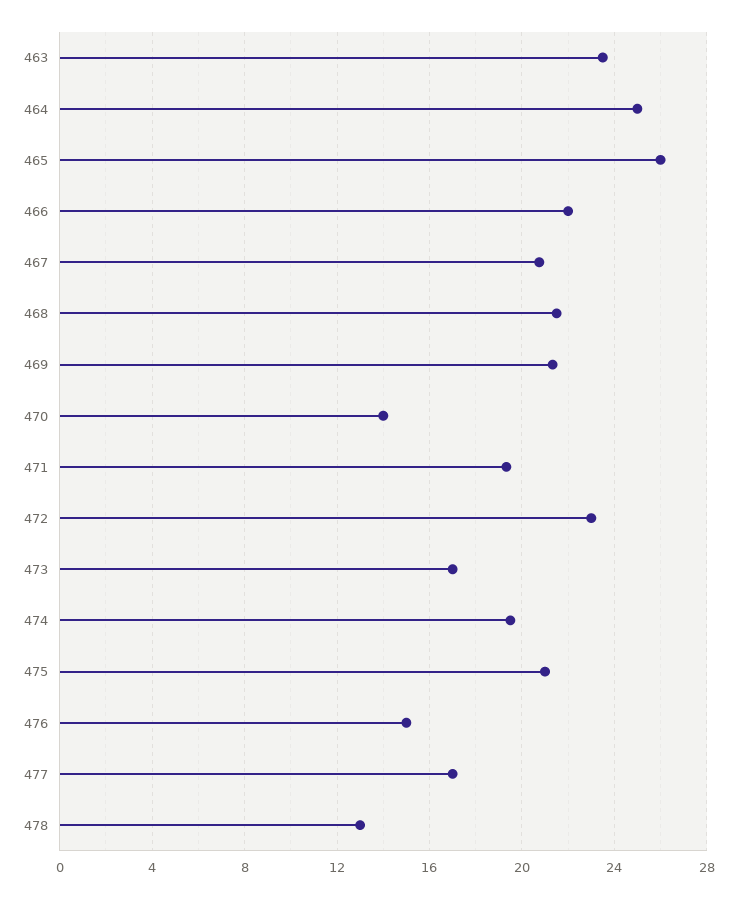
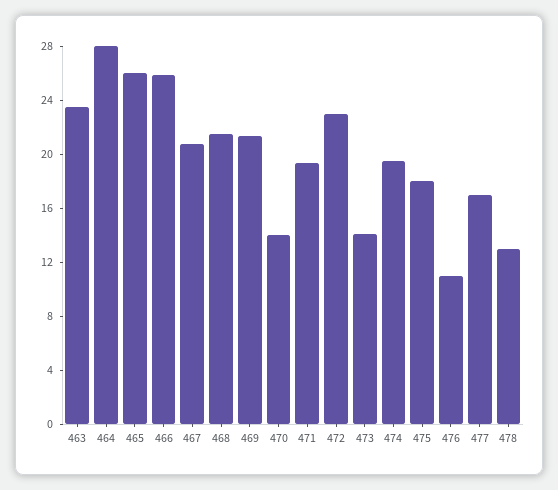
464: 25 -> 28
466: 22 -> 26
473: 17 -> 14
475: 21 -> 18
476: 15 -> 11

